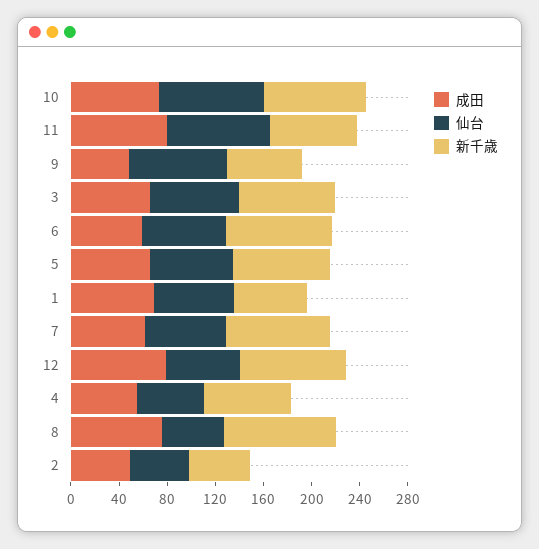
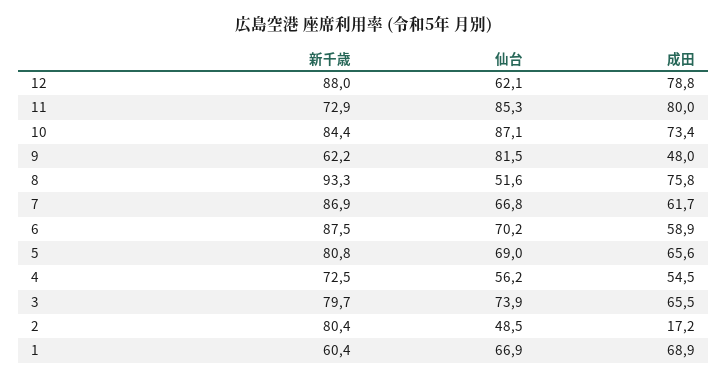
成田, 2: 50 -> 17.2
新千歳, 2: 50 -> 80.4

